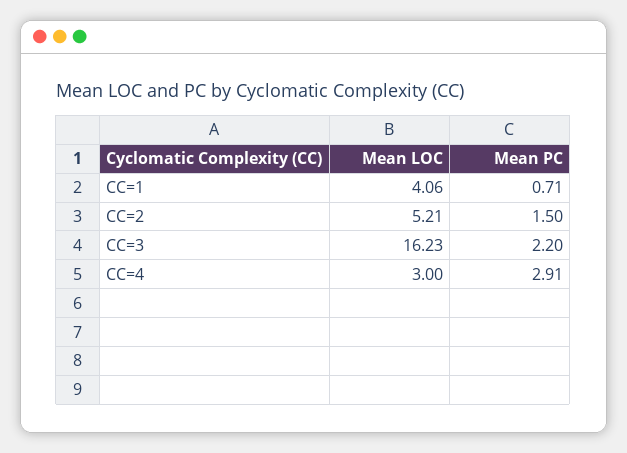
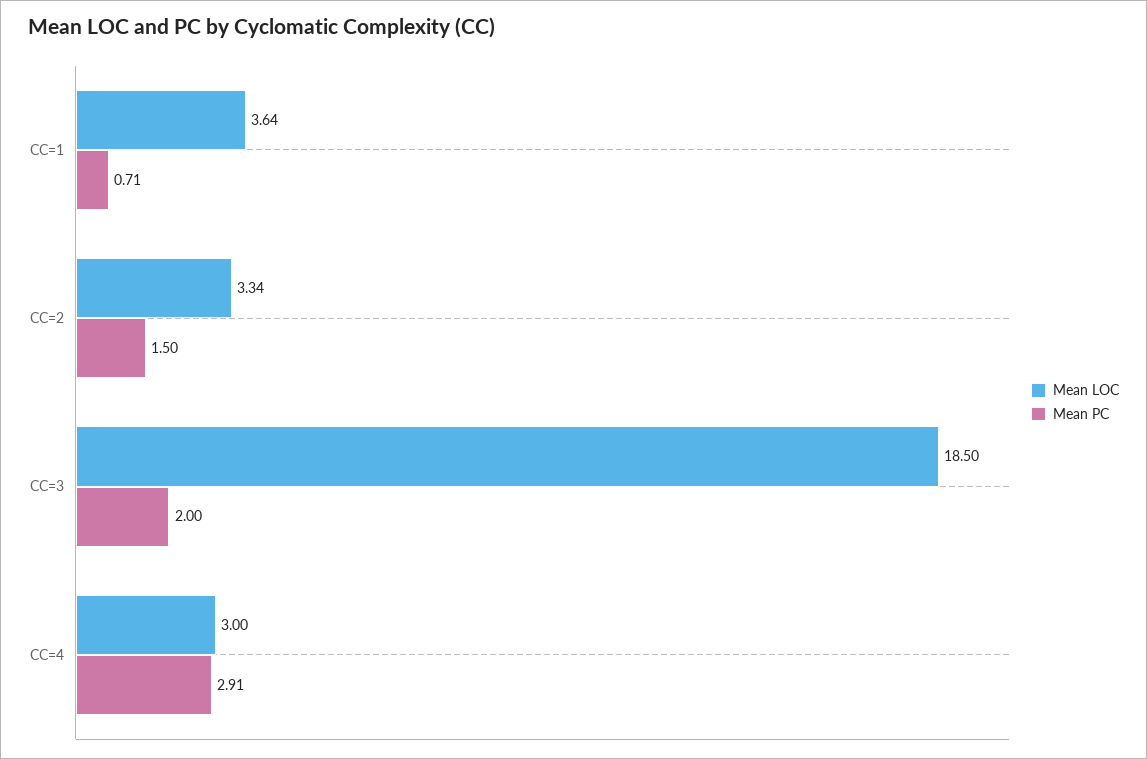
Mean LOC, CC=1: 4.06 -> 3.64
Mean LOC, CC=2: 5.21 -> 3.34
Mean LOC, CC=3: 16.23 -> 18.5
Mean PC, CC=3: 2.2 -> 2

